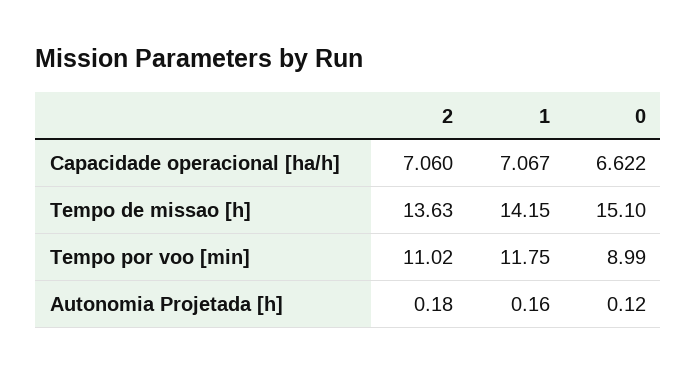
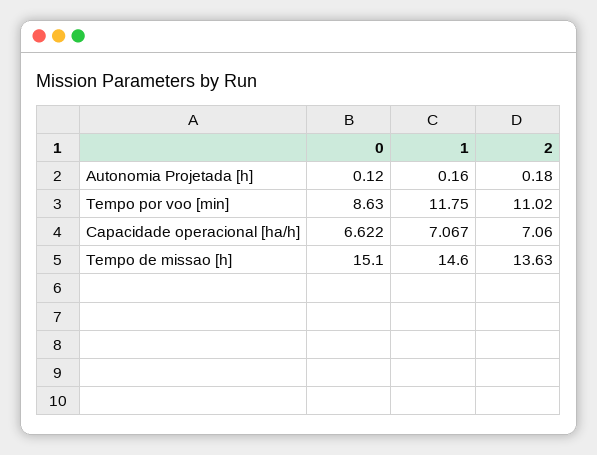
1, Tempo de missao [h]: 14.15 -> 14.6
0, Tempo por voo [min]: 8.99 -> 8.63

